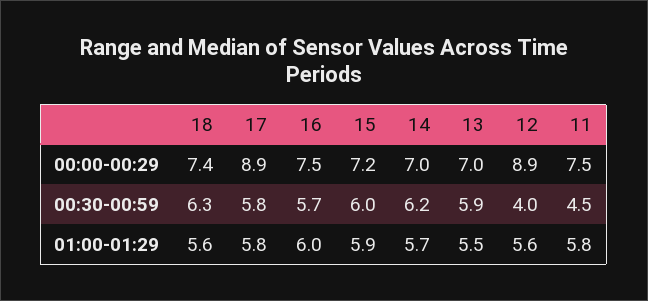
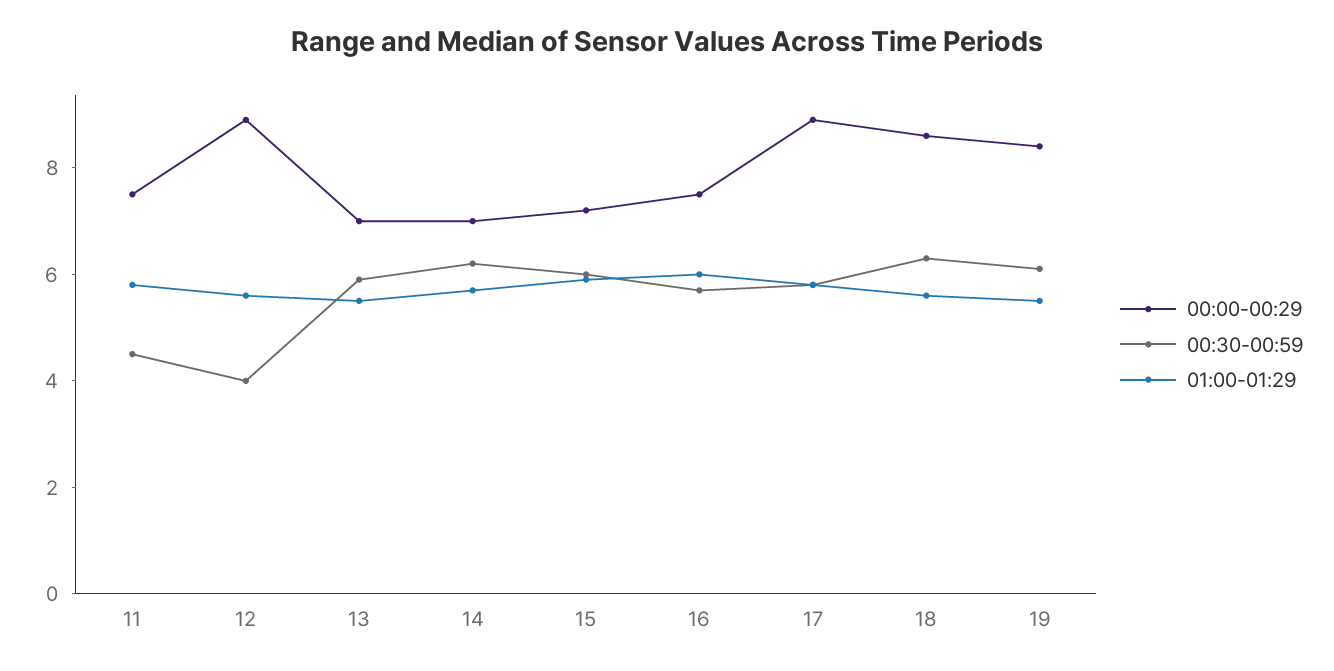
00:00-00:29, 18: 7.4 -> 8.5
00:00-00:29, 19: none -> 8.5
00:30-00:59, 19: none -> 6
01:00-01:29, 19: none -> 5.5

